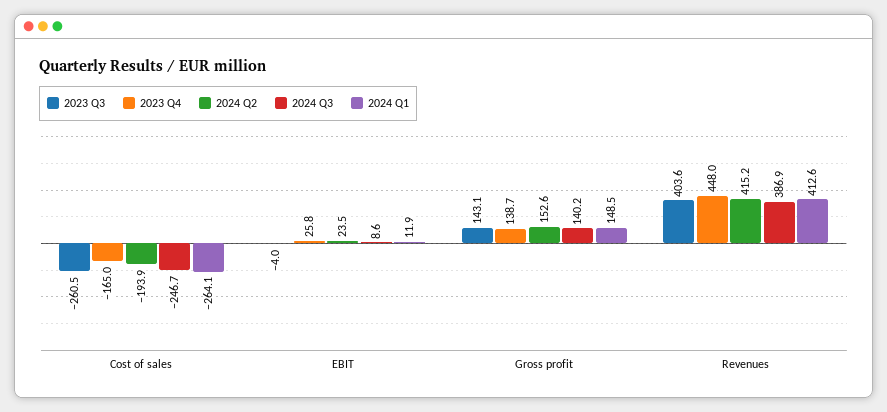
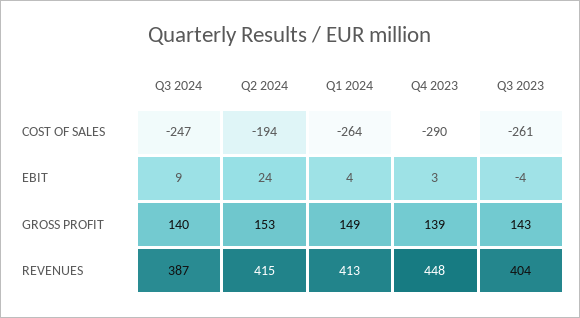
2023 Q4, Cost of sales: -165 -> -290
2023 Q4, EBIT: 25.8 -> 3
2024 Q1, EBIT: 11.9 -> 4

